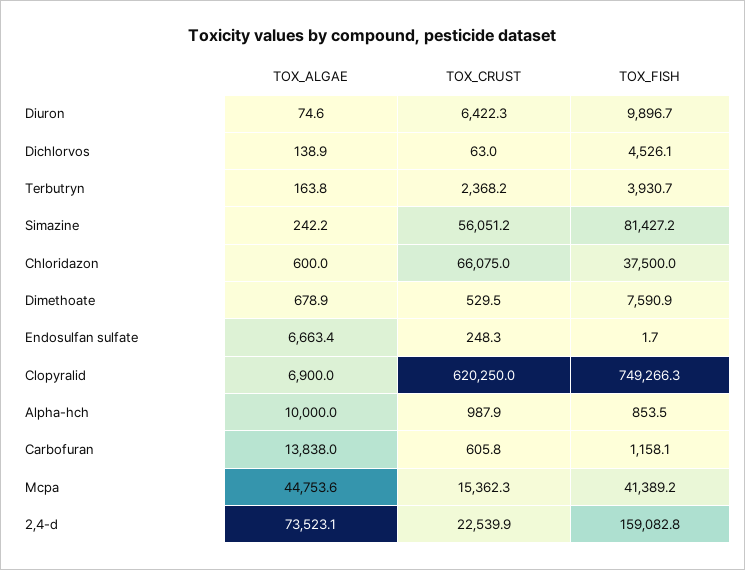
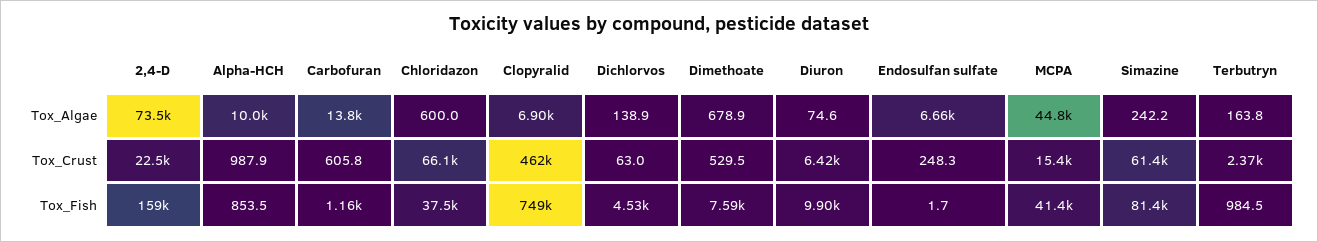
TOX_FISH, Terbutryn: 3930.7 -> 984.5
TOX_CRUST, Simazine: 56051.2 -> 61400
TOX_CRUST, Clopyralid: 620250 -> 462000

